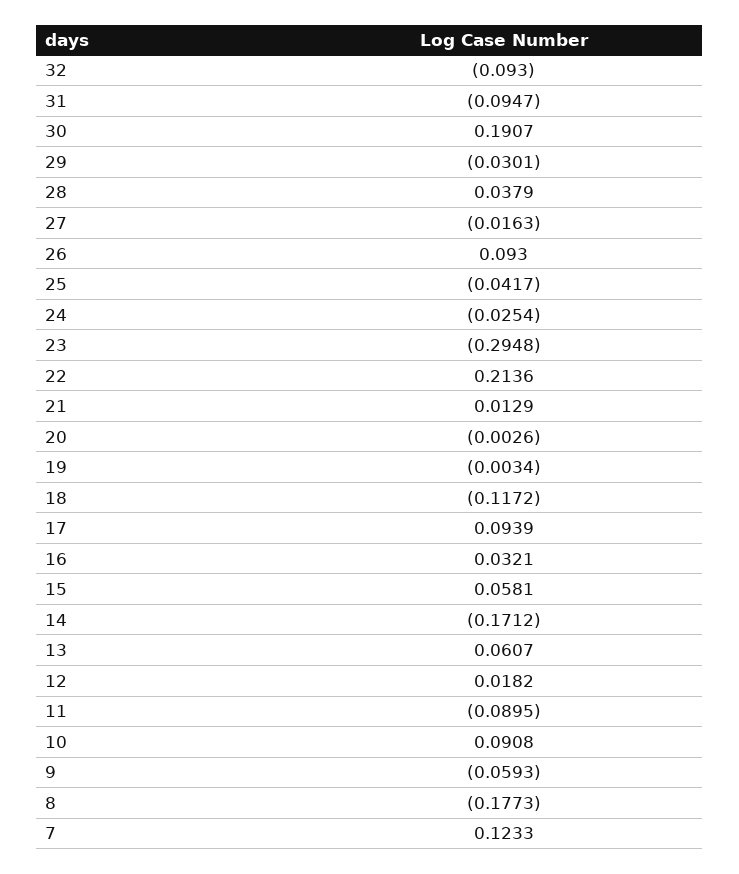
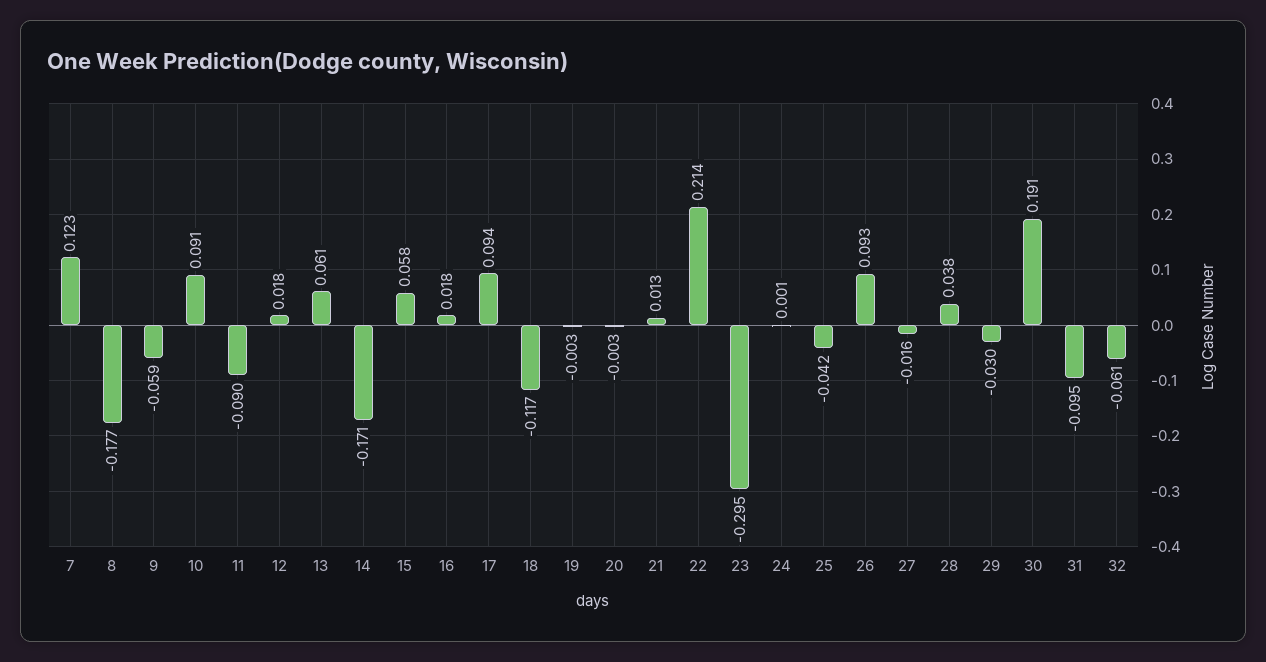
32: -0.093 -> -0.061
24: -0.0254 -> 0.001
16: 0.0321 -> 0.018

